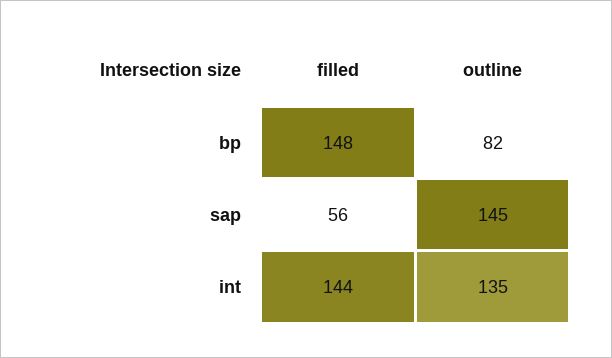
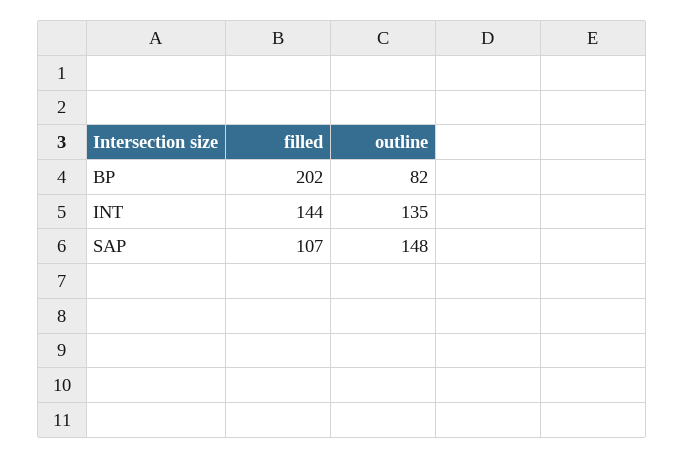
filled, bp: 148 -> 202
filled, sap: 56 -> 107
outline, sap: 145 -> 148

